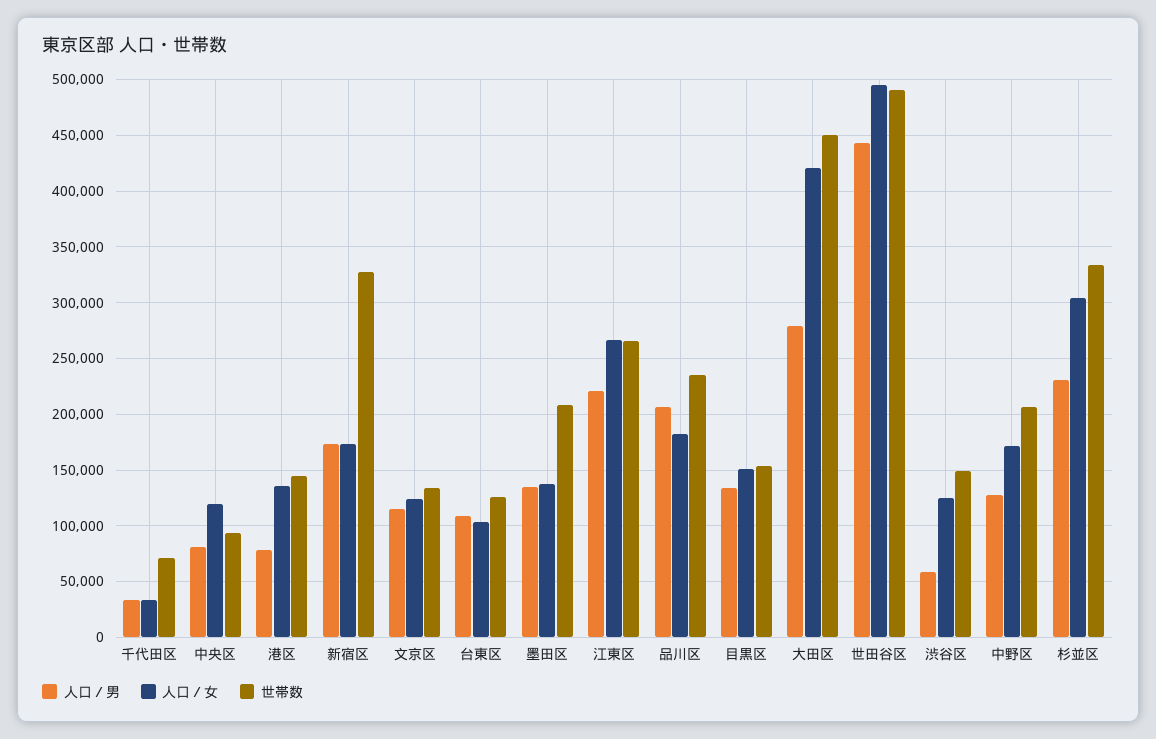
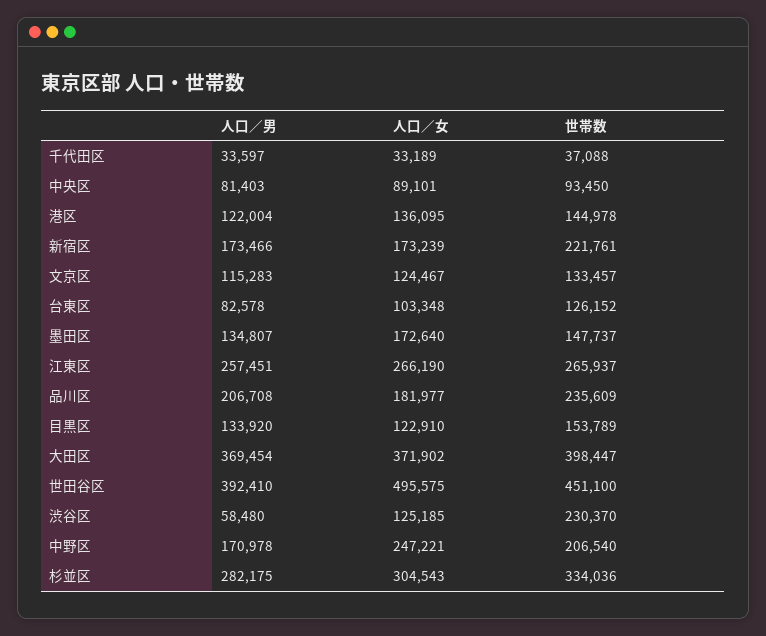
世帯数, 千代田区: 70000 -> 37088
人口／女, 中央区: 120000 -> 89101
人口／男, 港区: 80000 -> 122004
世帯数, 新宿区: 330000 -> 221761
人口／男, 台東区: 110000 -> 82578
人口／女, 墨田区: 140000 -> 172640
世帯数, 墨田区: 210000 -> 147737
人口／男, 江東区: 220000 -> 257451
人口／女, 目黒区: 150000 -> 122910
人口／男, 大田区: 280000 -> 369454
人口／女, 大田区: 420000 -> 371902
世帯数, 大田区: 450000 -> 398447
人口／男, 世田谷区: 440000 -> 392410
世帯数, 世田谷区: 490000 -> 451100
世帯数, 渋谷区: 150000 -> 230370
人口／男, 中野区: 130000 -> 170978
人口／女, 中野区: 170000 -> 247221
人口／男, 杉並区: 230000 -> 282175

